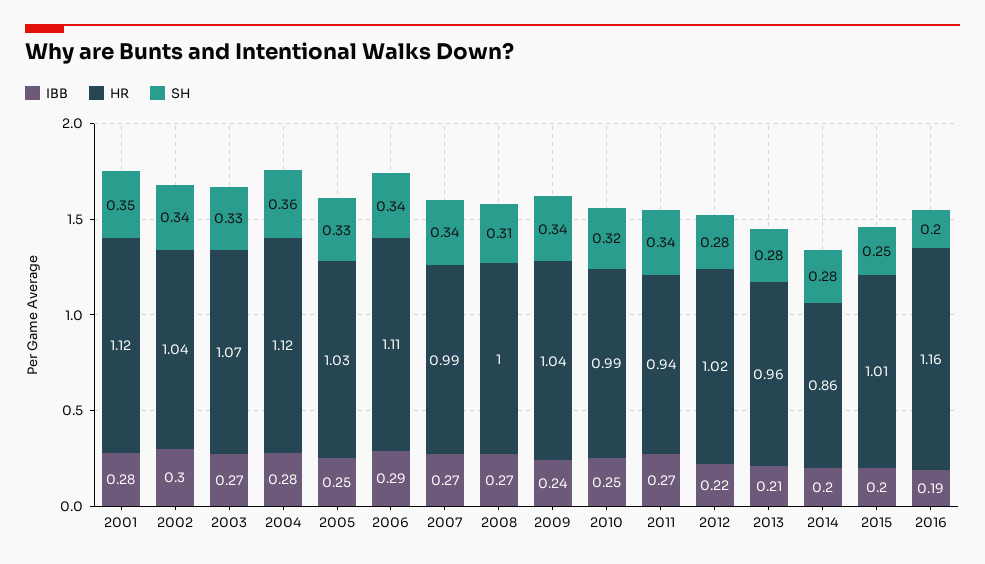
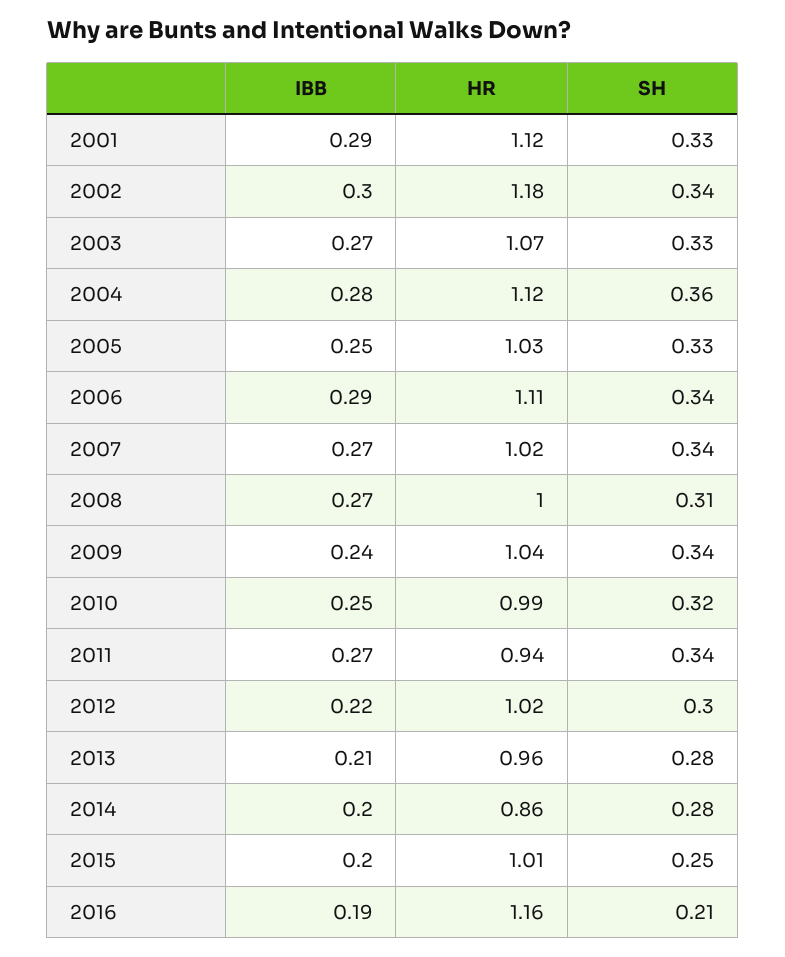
IBB, 2001: 0.28 -> 0.29
SH, 2001: 0.35 -> 0.33
HR, 2002: 1.04 -> 1.18
HR, 2007: 0.99 -> 1.02
SH, 2012: 0.28 -> 0.3
SH, 2016: 0.2 -> 0.21

